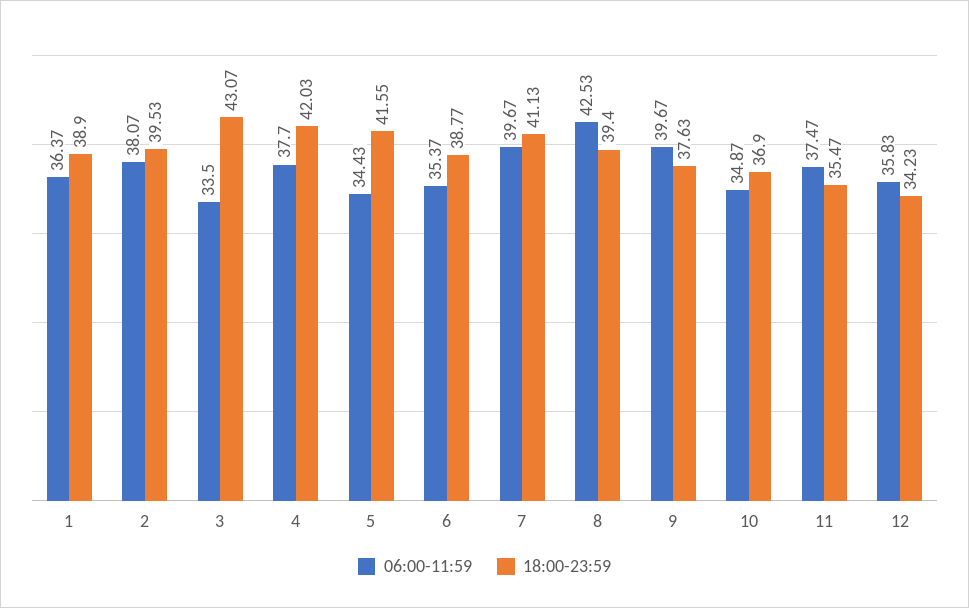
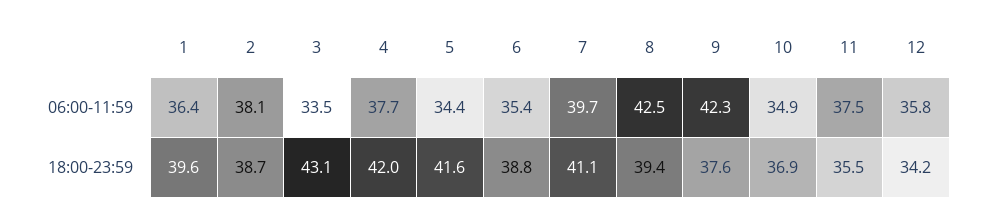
18:00-23:59, 1: 38.9 -> 39.6
18:00-23:59, 2: 39.53 -> 38.7
06:00-11:59, 9: 39.67 -> 42.3

